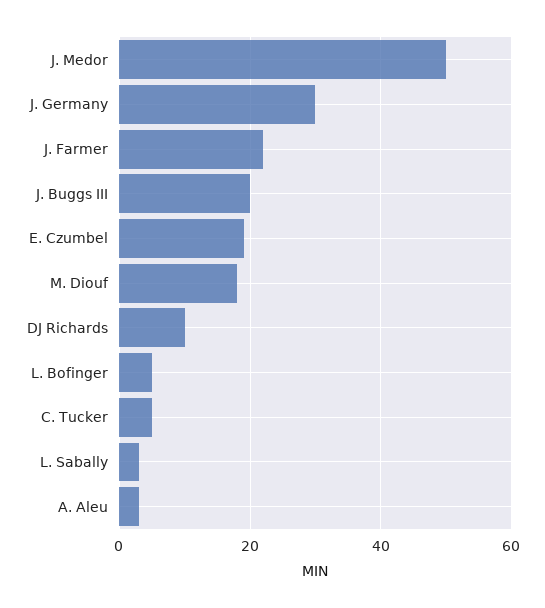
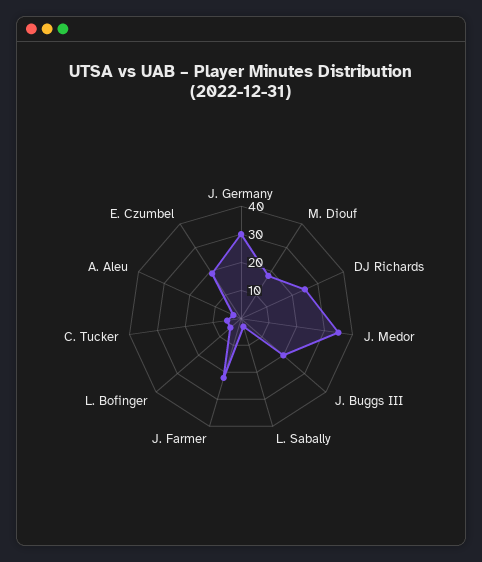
J. Medor: 50 -> 35
DJ Richards: 10 -> 25

